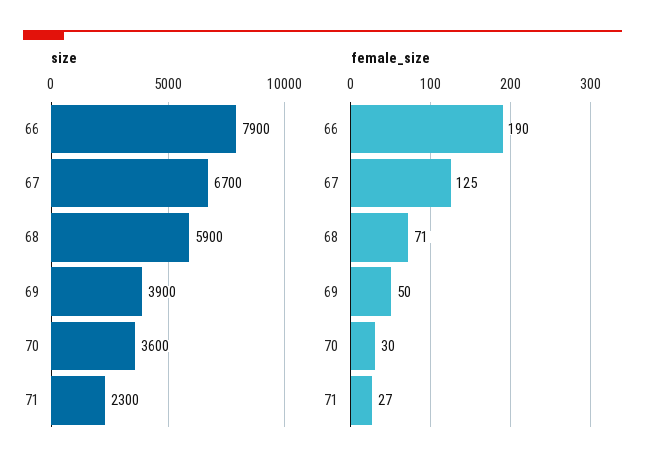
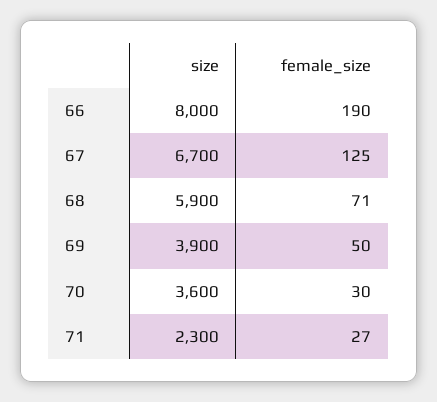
size, 66: 7900 -> 8000

